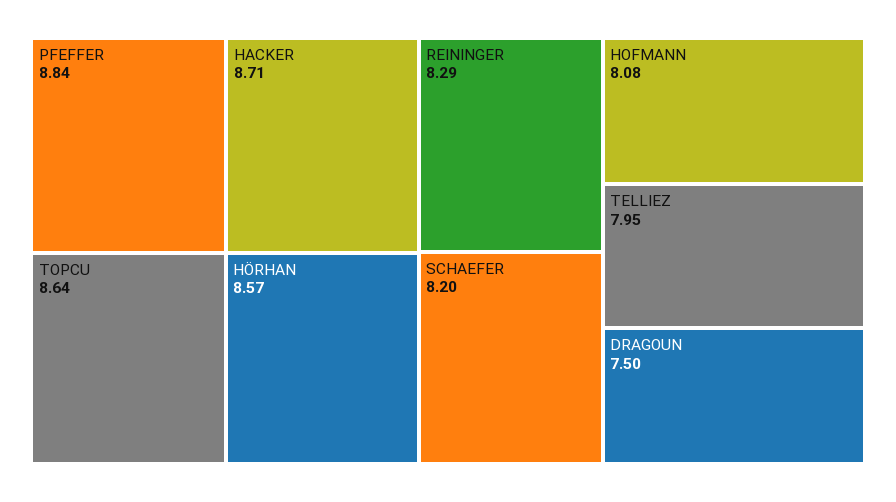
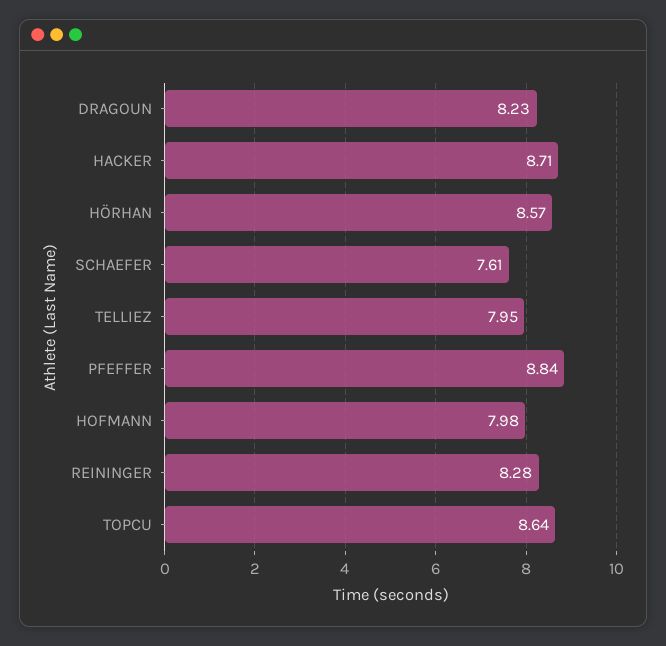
REININGER: 8.29 -> 8.28
SCHAEFER: 8.2 -> 7.61
HOFMANN: 8.08 -> 7.98
DRAGOUN: 7.5 -> 8.23

